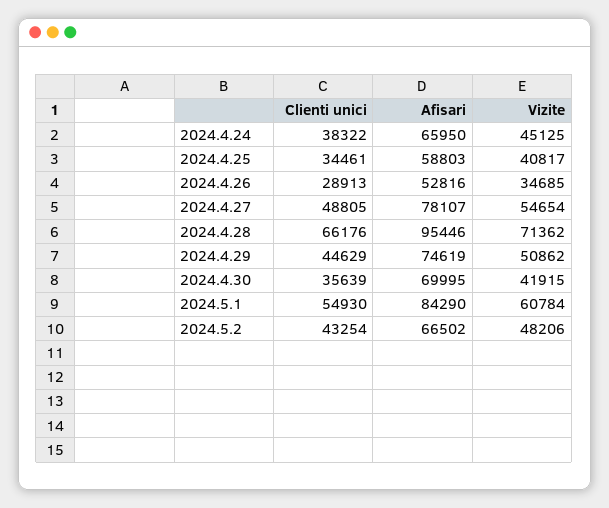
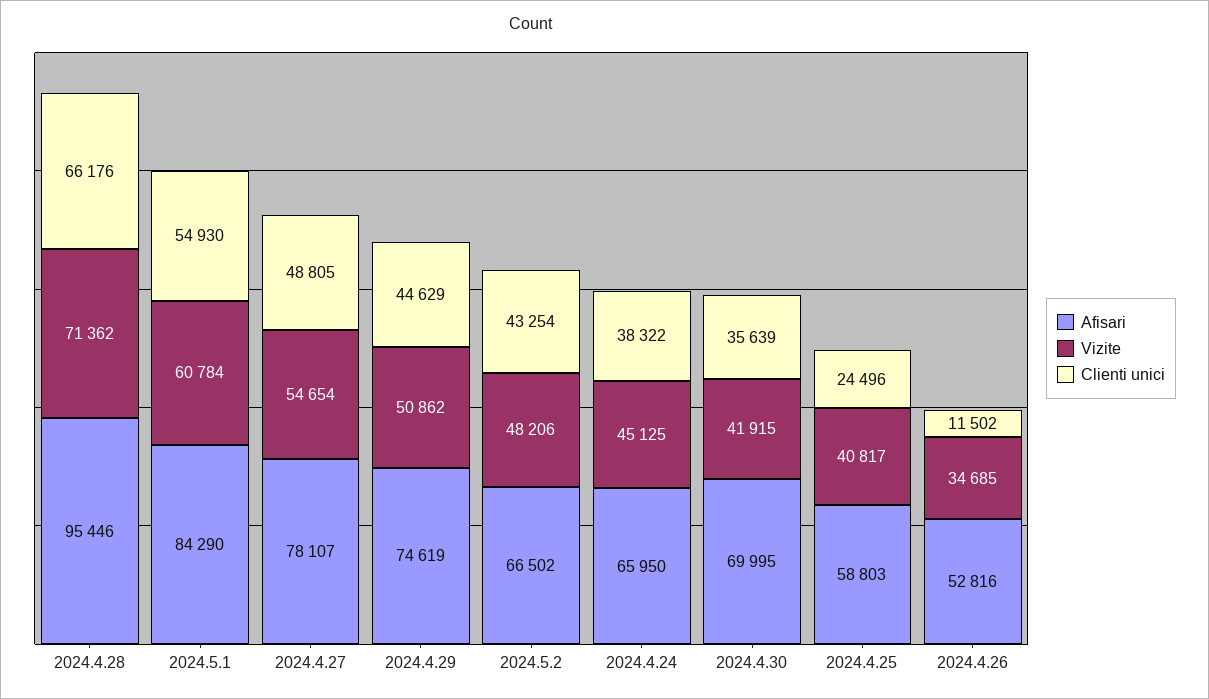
Clienti unici, 2024.4.25: 34461 -> 24496
Clienti unici, 2024.4.26: 28913 -> 11502

